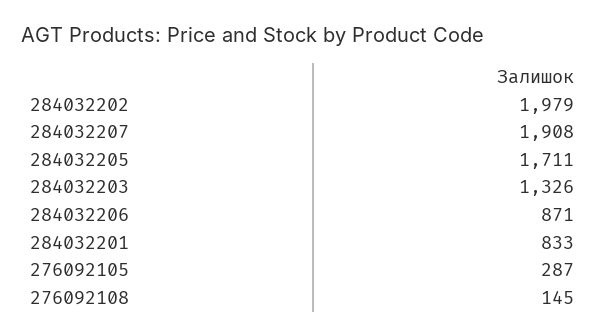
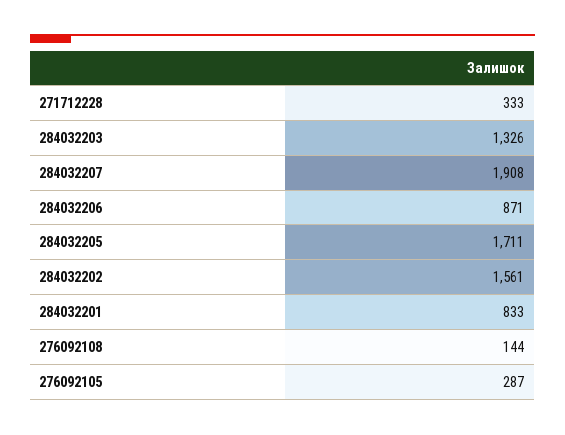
284032202: 1979 -> 1561
276092108: 145 -> 144
271712228: none -> 333

